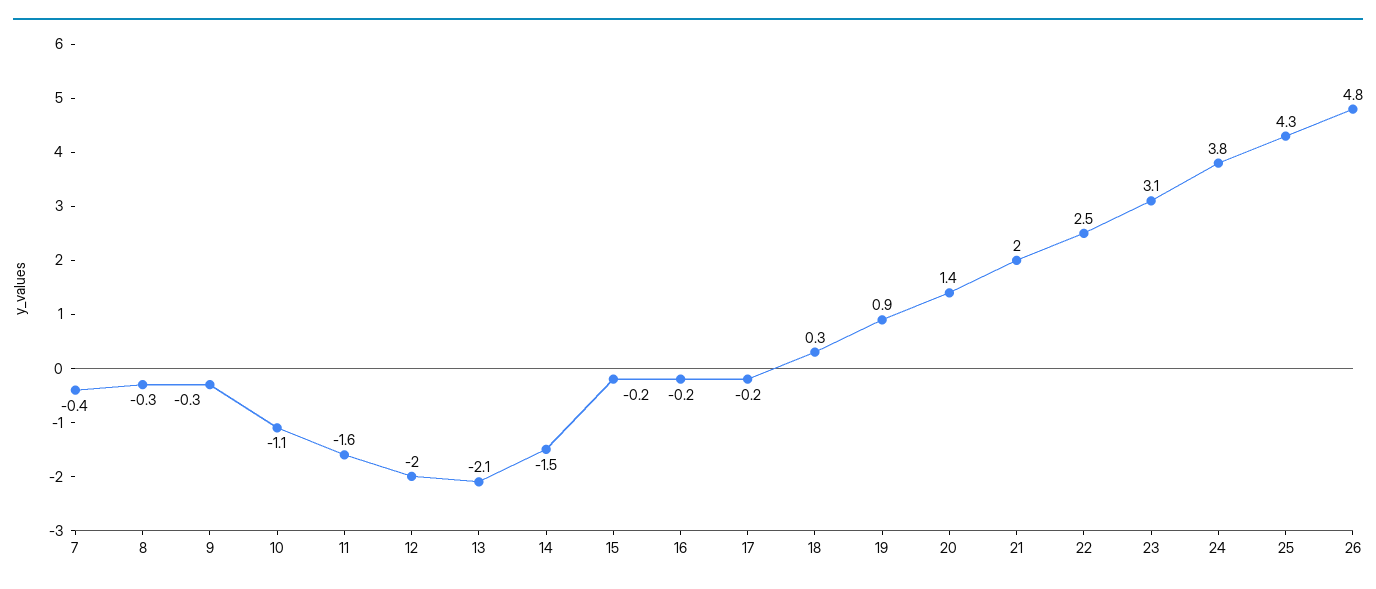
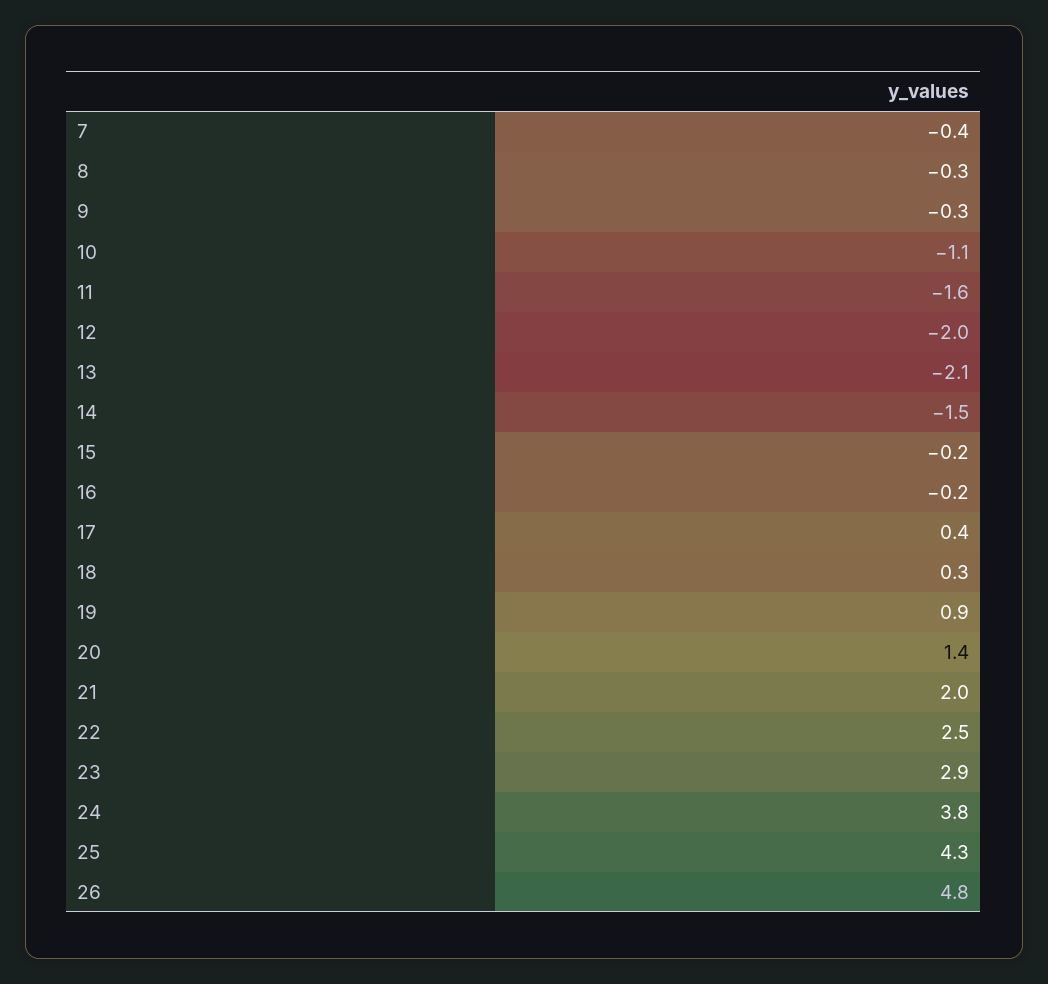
17: -0.2 -> 0.4
23: 3.1 -> 2.9

